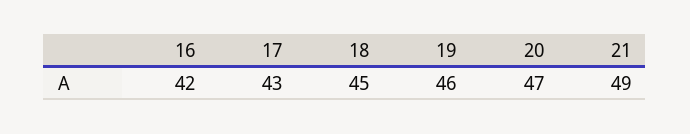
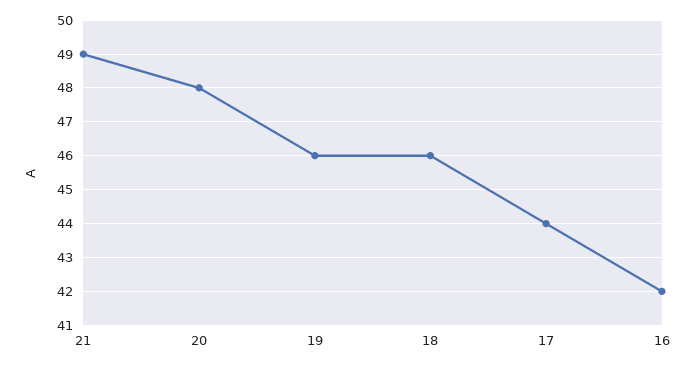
17: 43 -> 44
18: 45 -> 46
20: 47 -> 48

